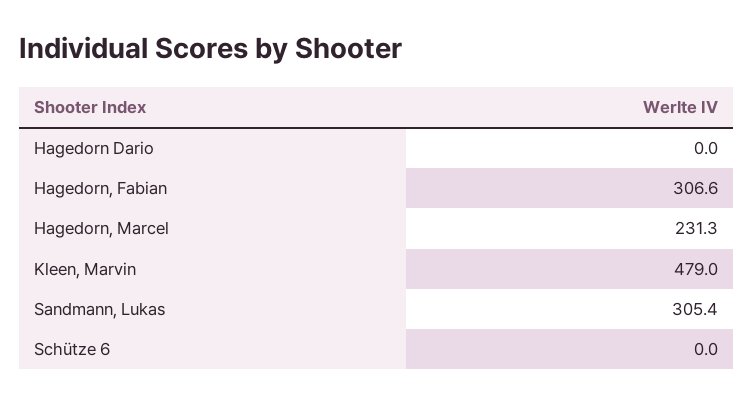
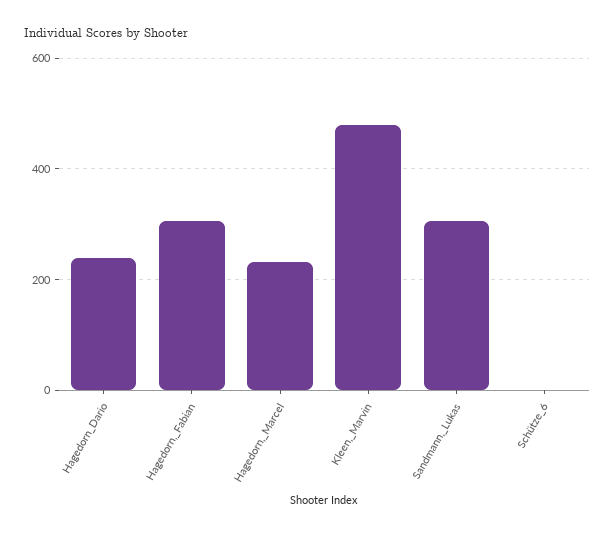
Hagedorn Dario: 0 -> 240

